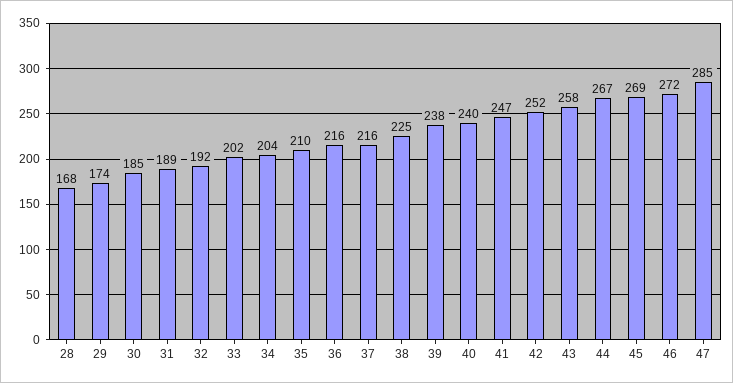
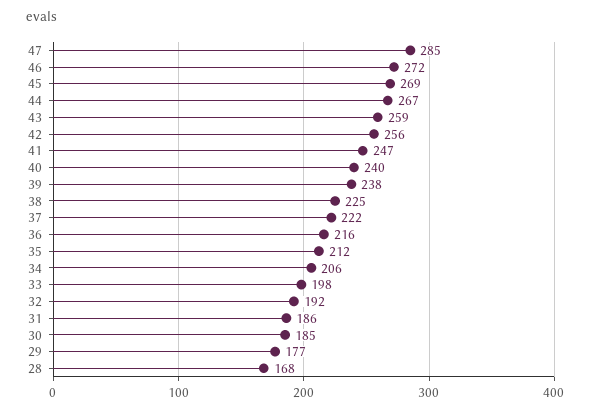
29: 174 -> 177
31: 189 -> 186
33: 202 -> 198
34: 204 -> 206
35: 210 -> 212
37: 216 -> 222
42: 252 -> 256
43: 258 -> 259

